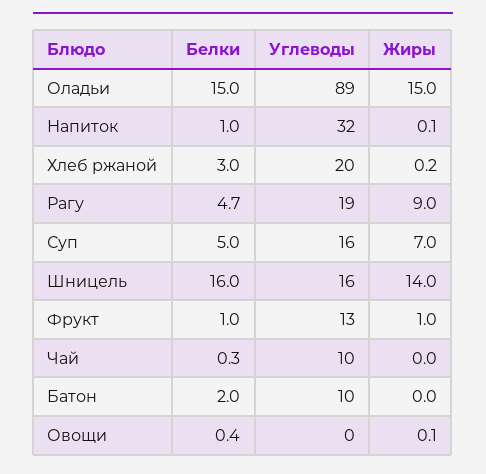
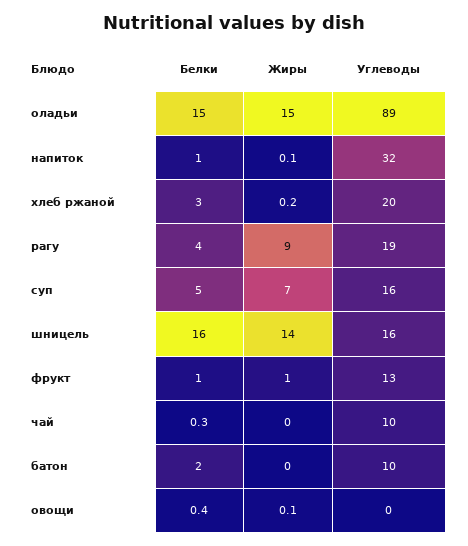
Белки, Рагу: 4.7 -> 4

